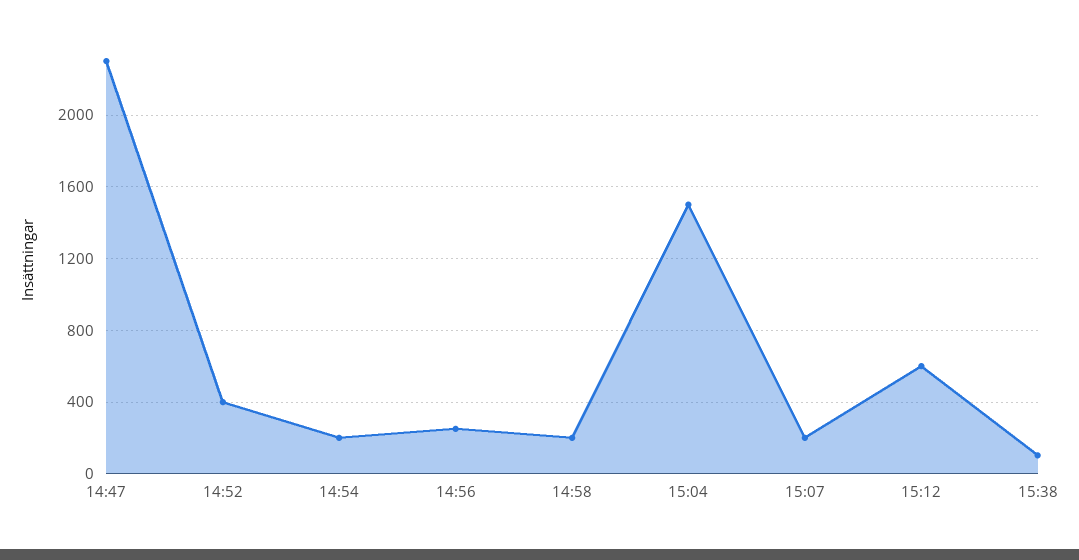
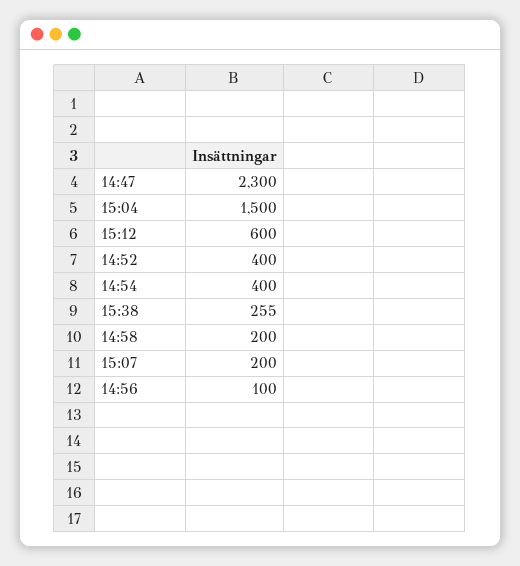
14:54: 200 -> 400
14:56: 250 -> 100
15:38: 100 -> 255

